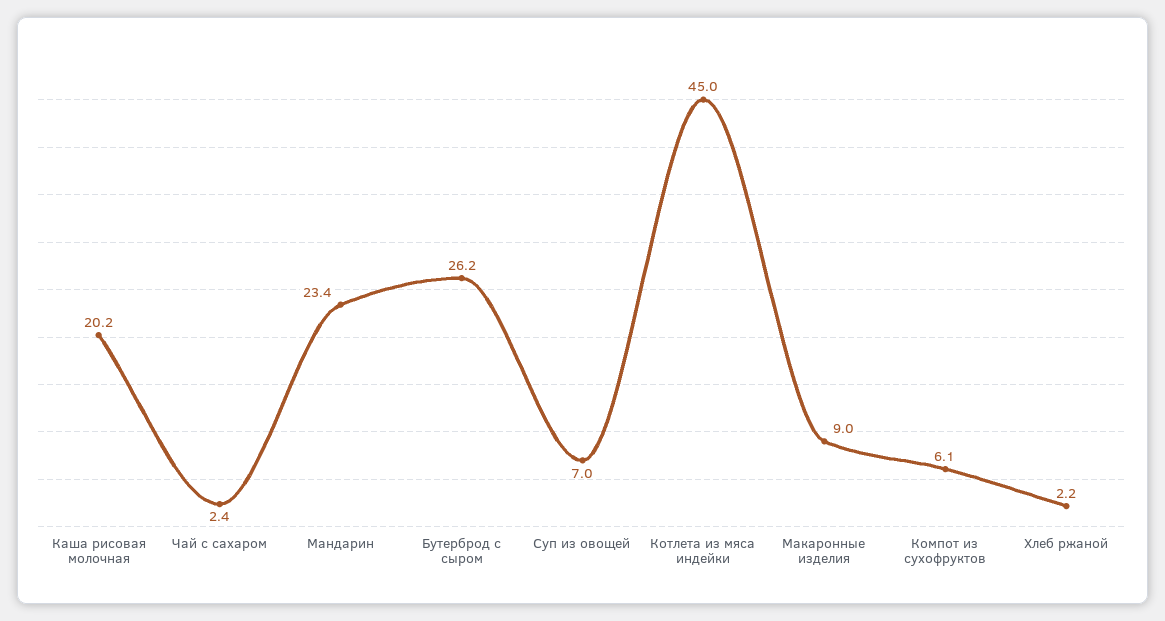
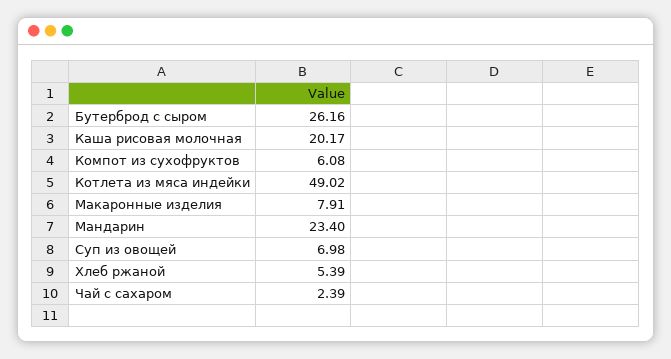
Котлета из мяса индейки: 45 -> 49.02
Макаронные изделия: 9 -> 7.91
Хлеб ржаной: 2.2 -> 5.39

